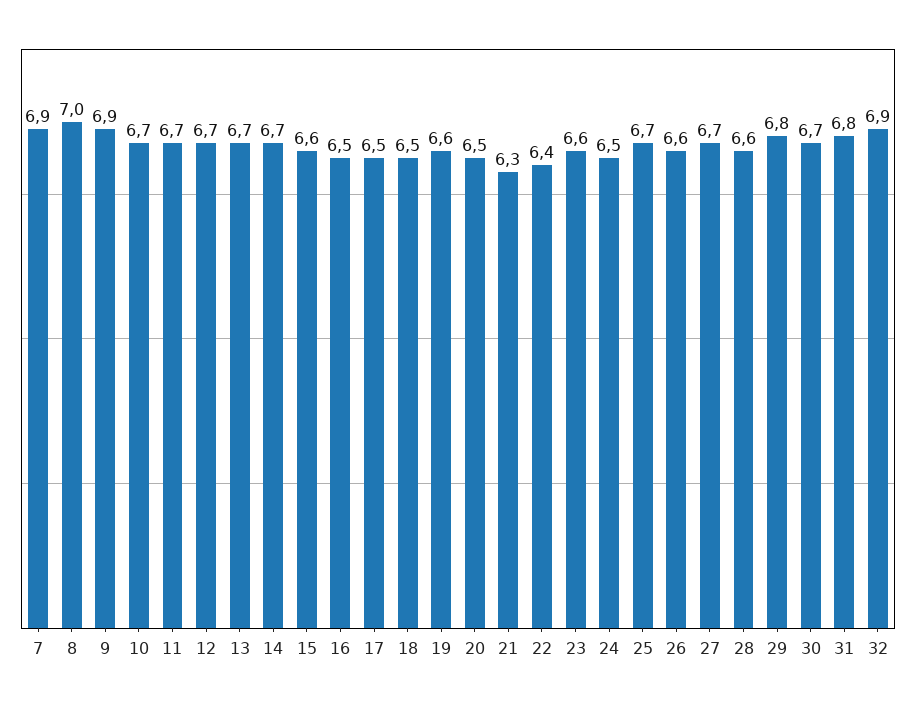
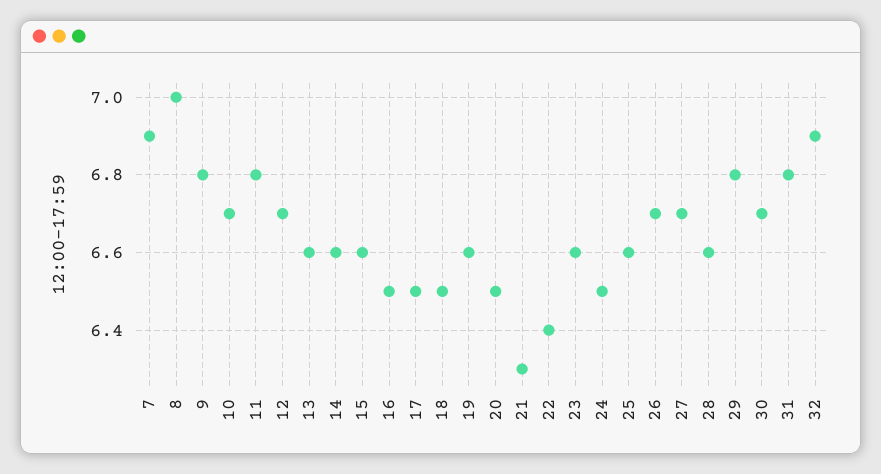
9: 6.9 -> 6.8
11: 6.7 -> 6.8
13: 6.7 -> 6.6
14: 6.7 -> 6.6
25: 6.7 -> 6.6
26: 6.6 -> 6.7

